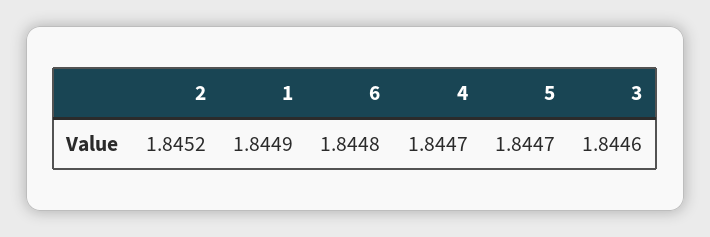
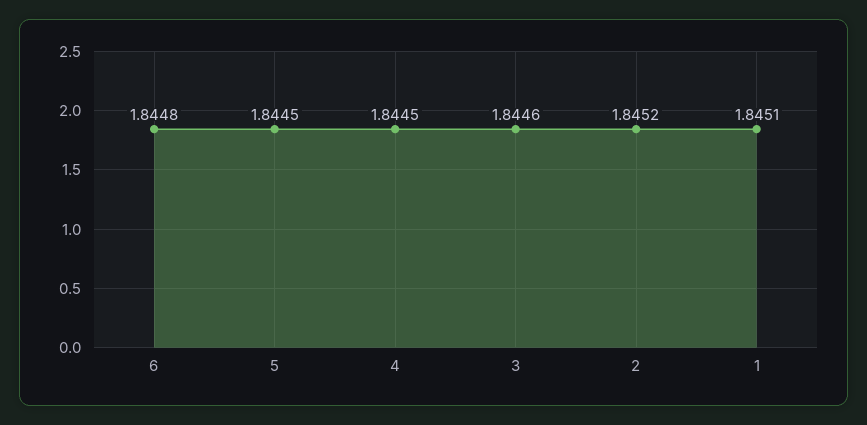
1: 1.8449 -> 1.8451
4: 1.8447 -> 1.8445
5: 1.8447 -> 1.8445

